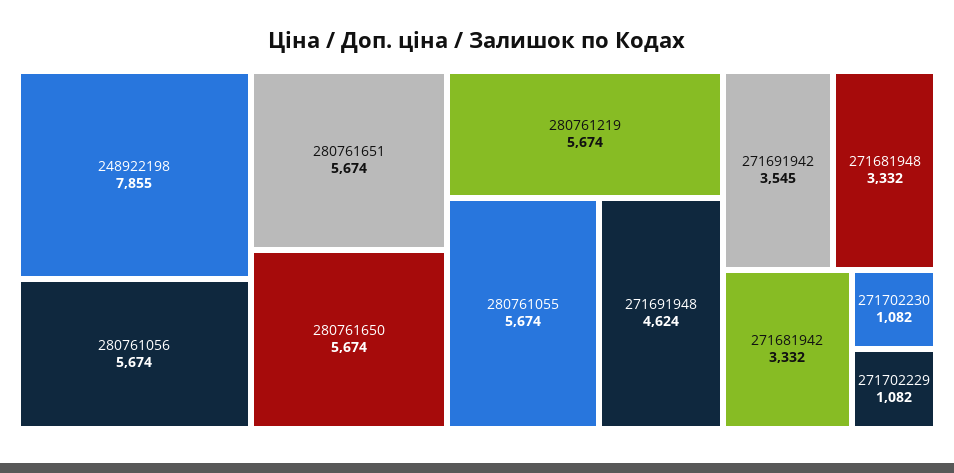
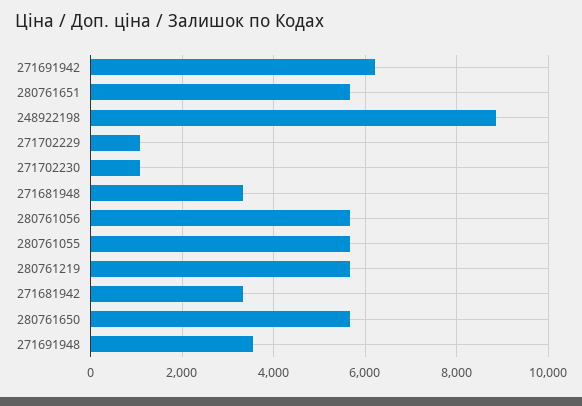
248922198: 7855 -> 8800
271691948: 4624 -> 3600
271691942: 3545 -> 6200

